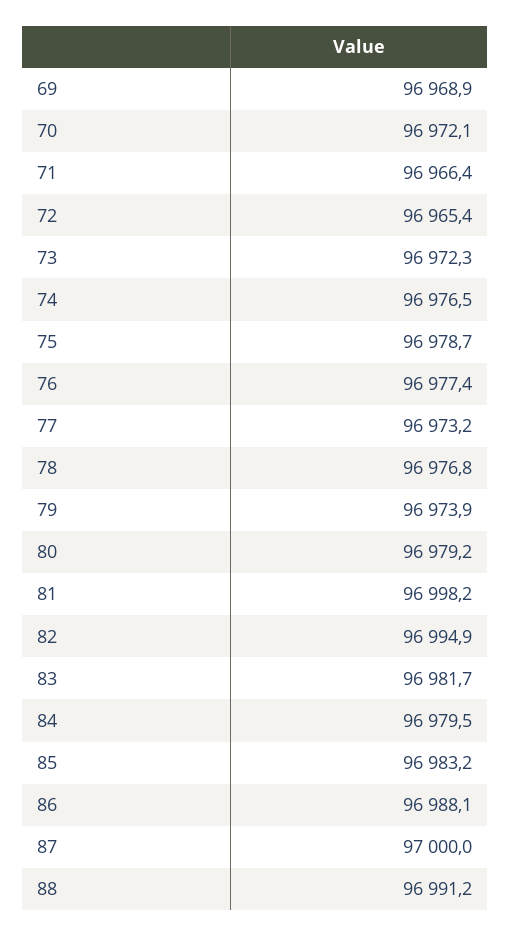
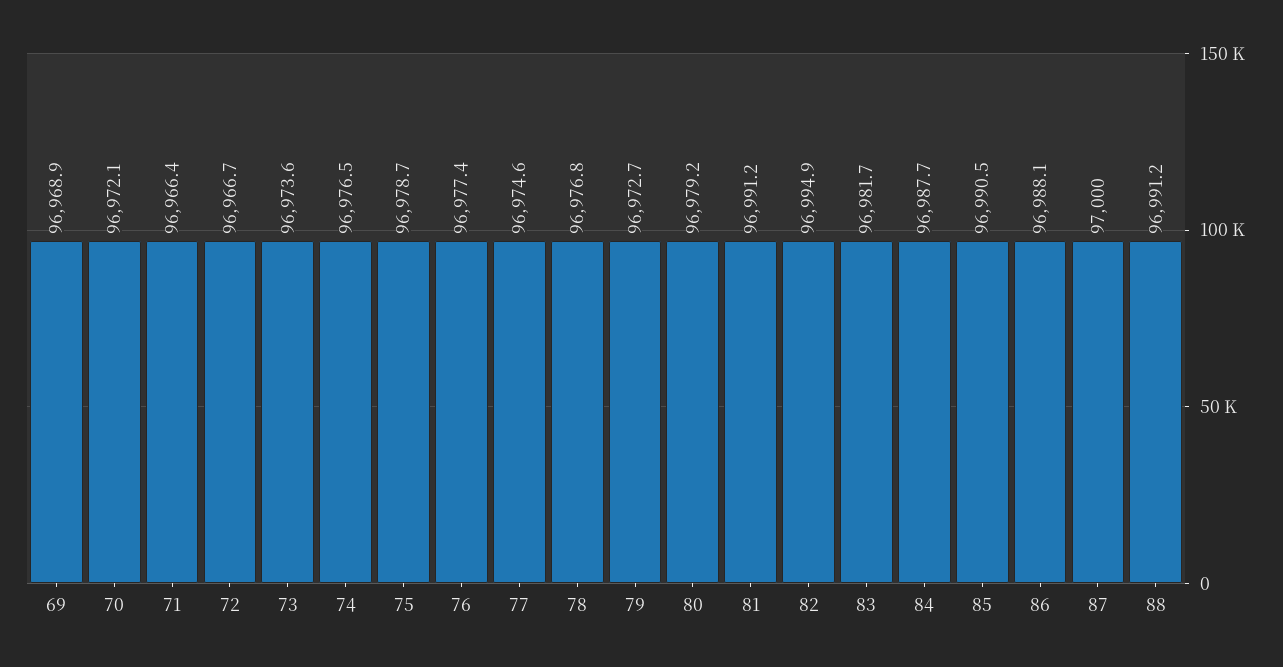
72: 96965.4 -> 96966.7
73: 96972.3 -> 96973.6
77: 96973.2 -> 96974.6
79: 96973.9 -> 96972.7
81: 96998.2 -> 96991.2
84: 96979.5 -> 96987.7
85: 96983.2 -> 96990.5

